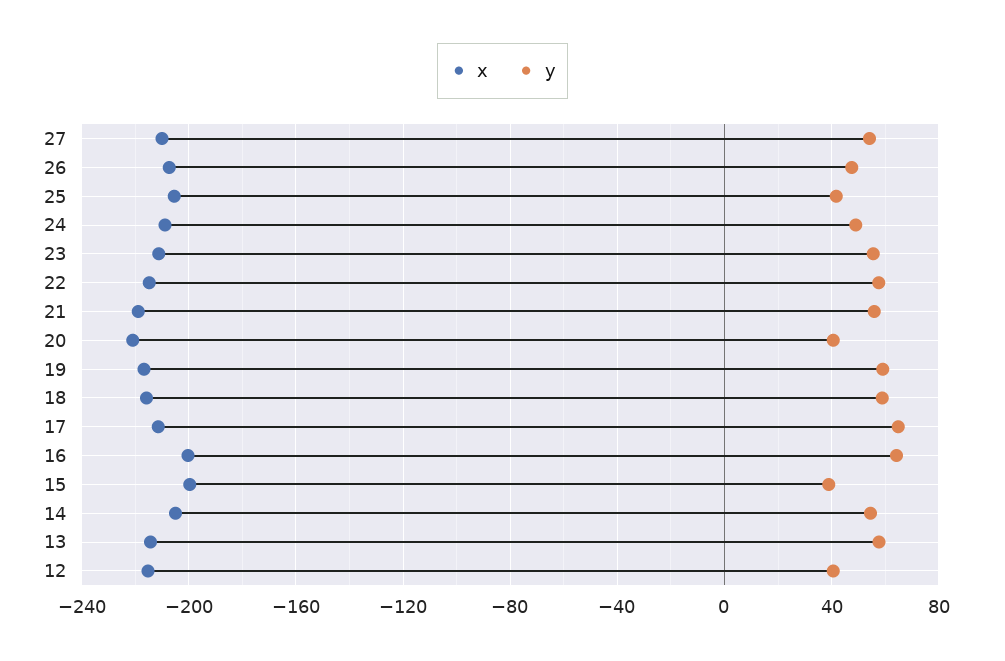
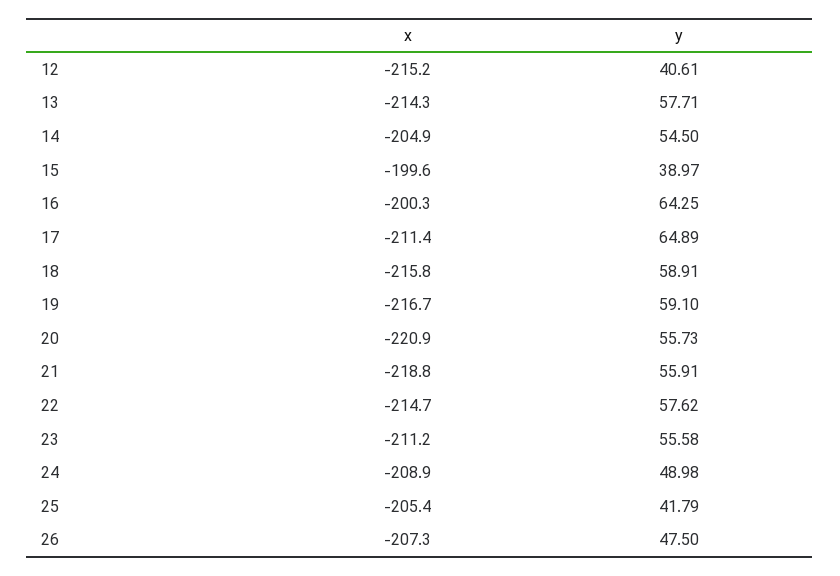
x, 27: -210 -> none
y, 27: 55 -> none
y, 20: 40 -> 55.73

